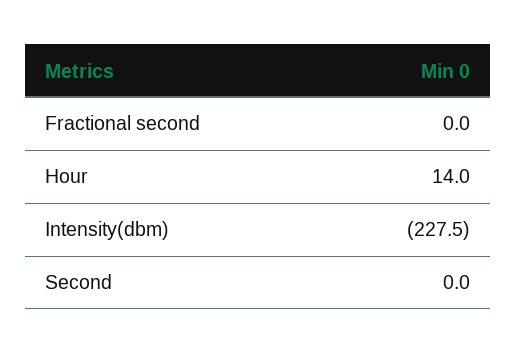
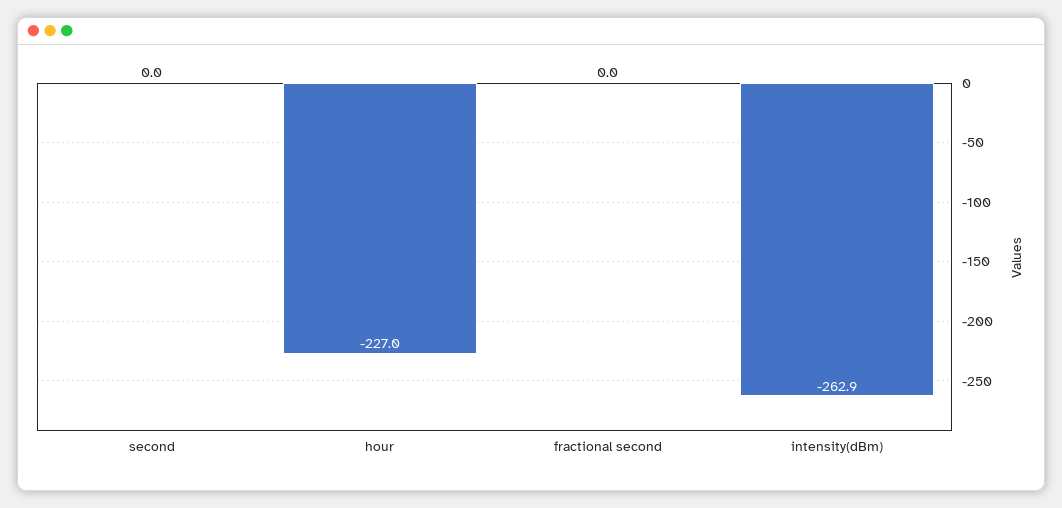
Hour: 14 -> -227
Intensity(dbm): -227.5 -> -262.9

